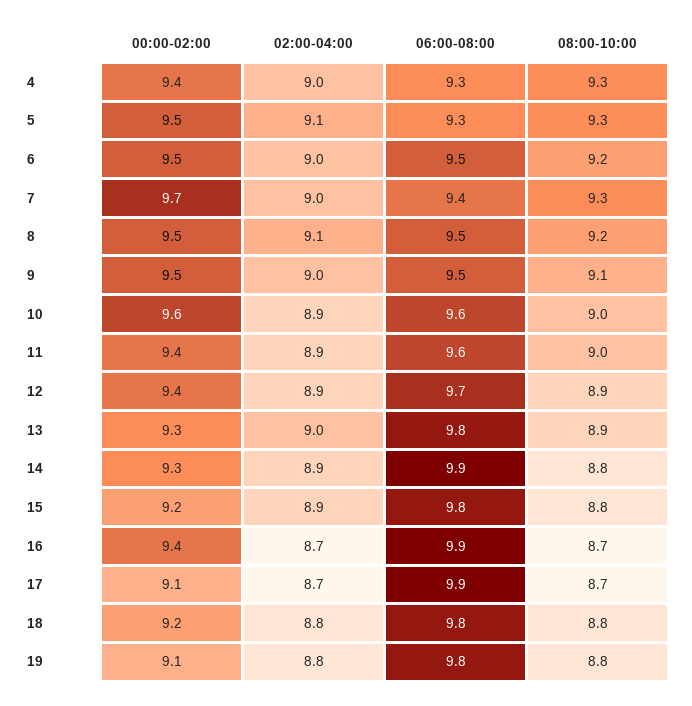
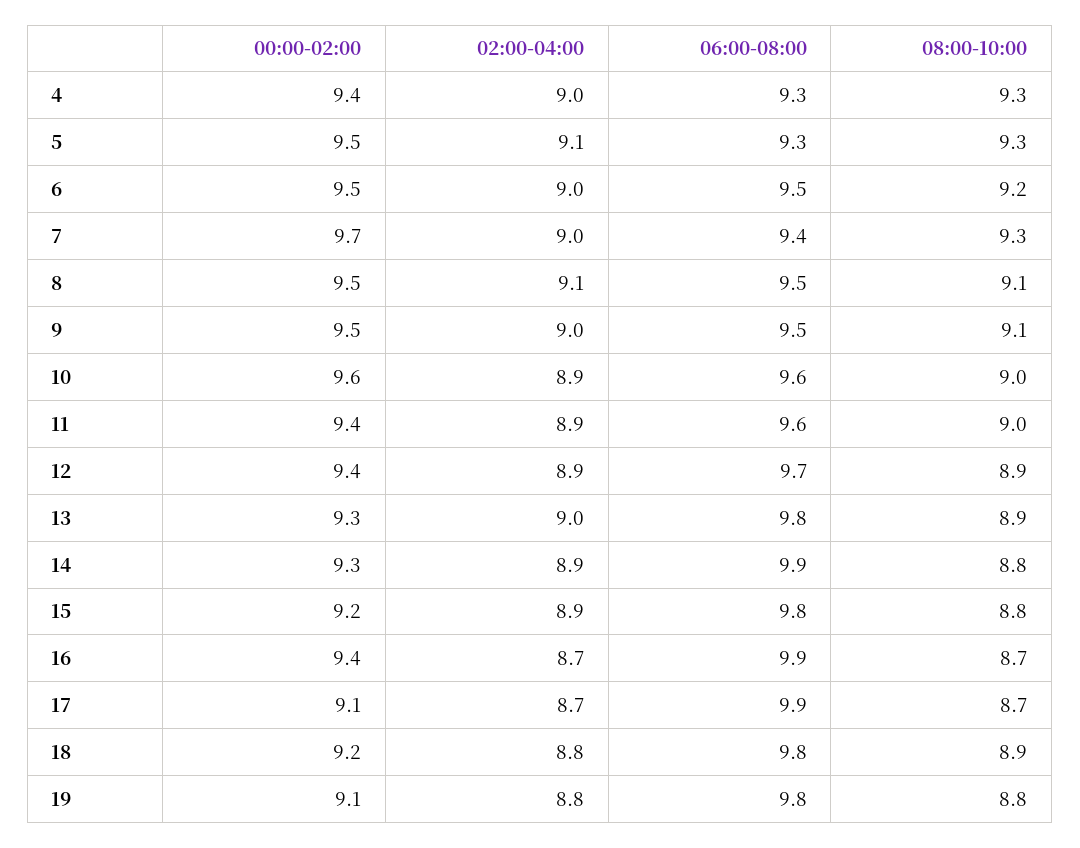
08:00-10:00, 8: 9.2 -> 9.1
08:00-10:00, 18: 8.8 -> 8.9

